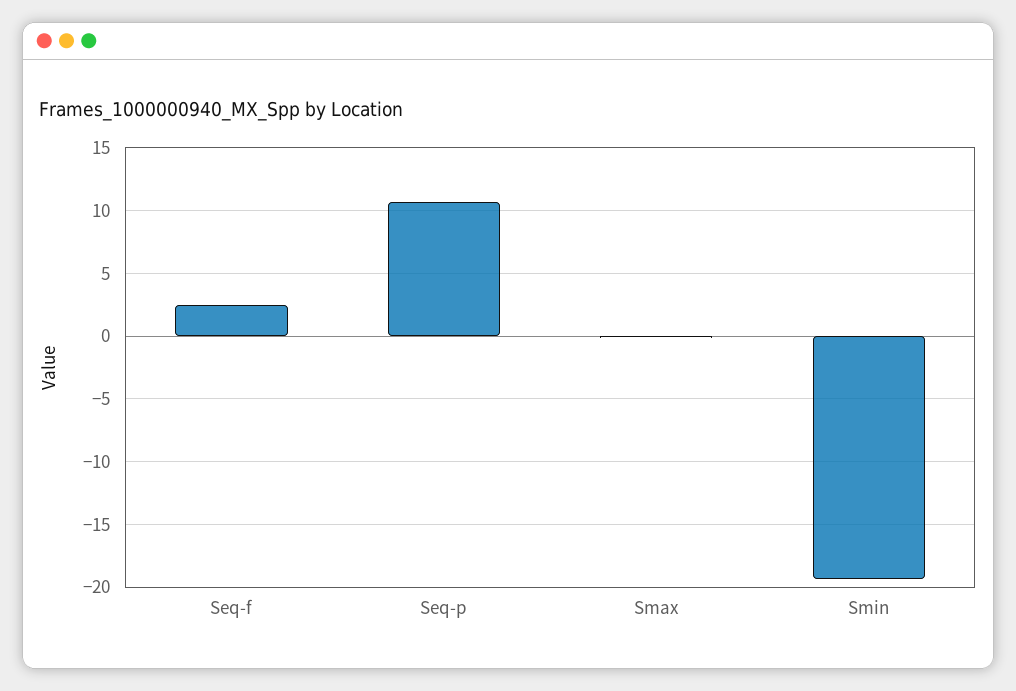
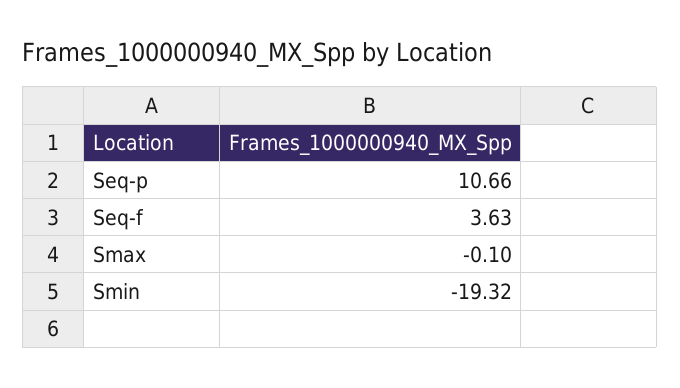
Seq-f: 2.5 -> 3.63

